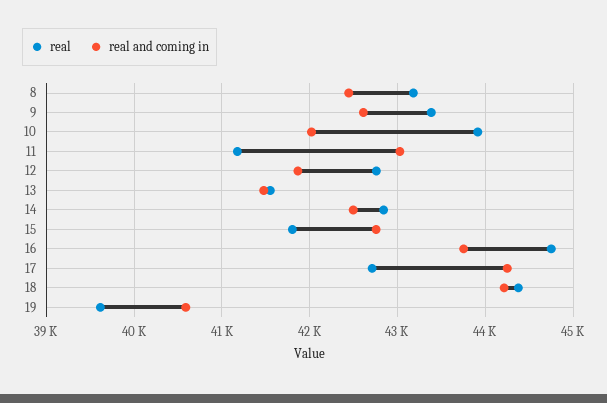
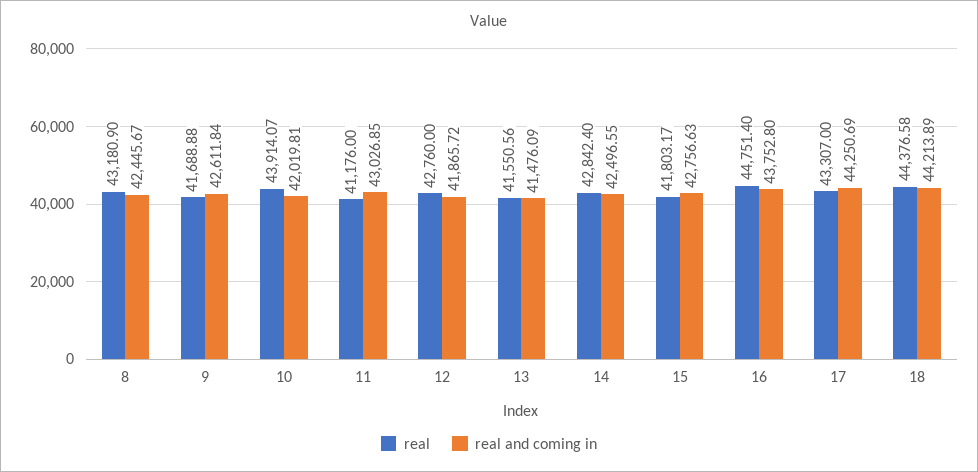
real, 9: 43400 -> 41688.88
real, 17: 42700 -> 43307
real, 19: 39600 -> none
real and coming in, 19: 40600 -> none

